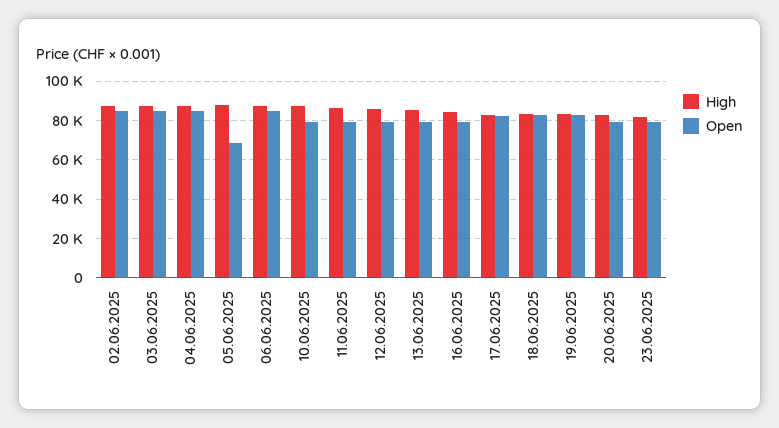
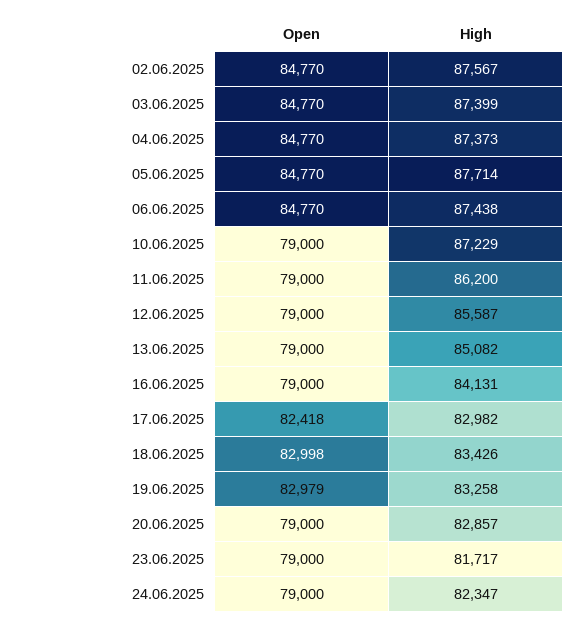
Open, 05.06.2025: 70000 -> 84770
Open, 24.06.2025: none -> 79000
High, 24.06.2025: none -> 82347

